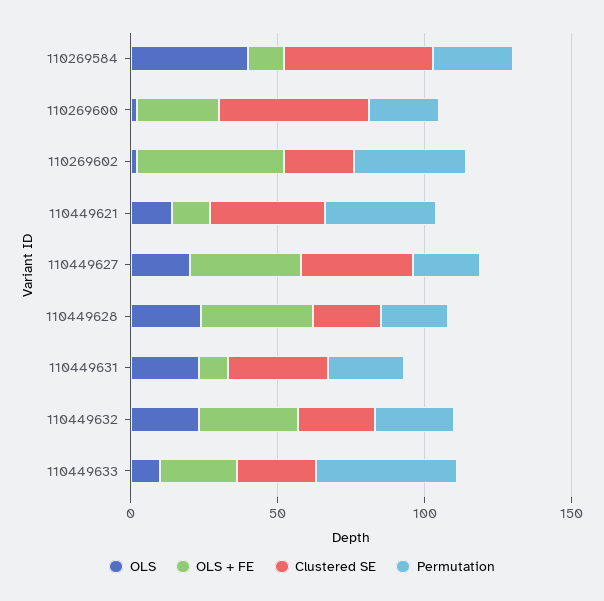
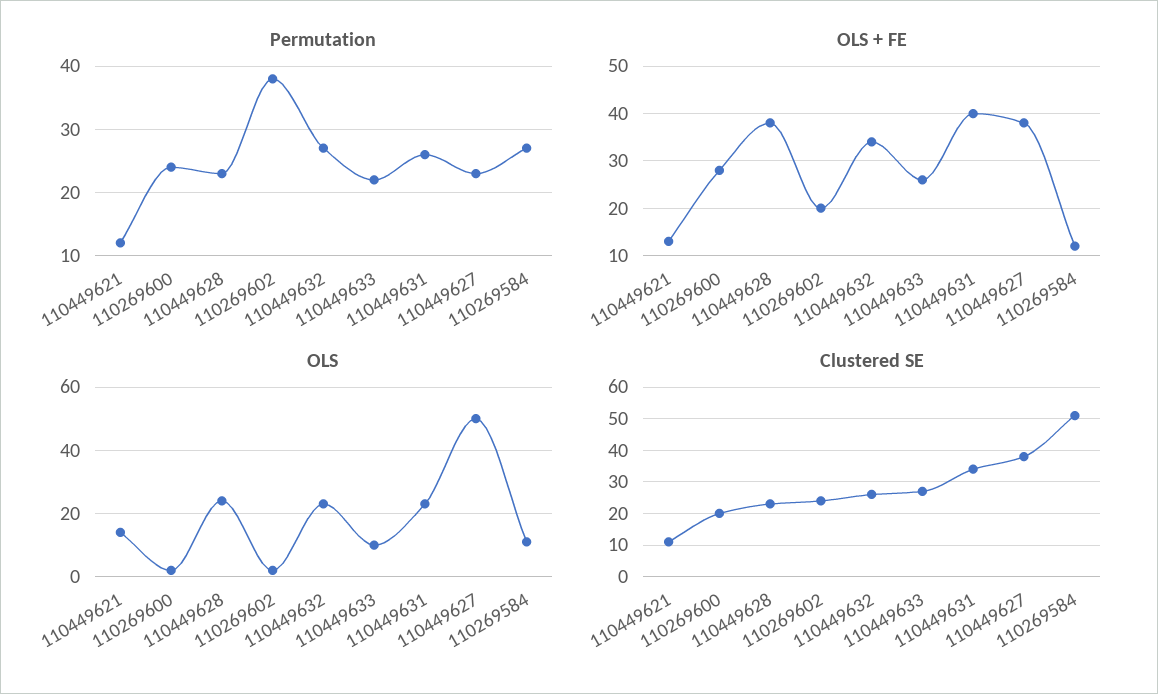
OLS, 110269584: 40 -> 10
Clustered SE, 110269600: 50 -> 20
OLS + FE, 110269602: 50 -> 20
Clustered SE, 110449621: 40 -> 10
Permutation, 110449621: 40 -> 12
OLS, 110449627: 20 -> 50
OLS + FE, 110449631: 10 -> 40
Permutation, 110449633: 50 -> 22

